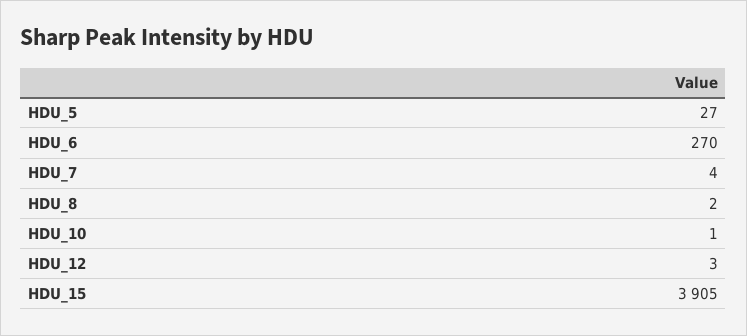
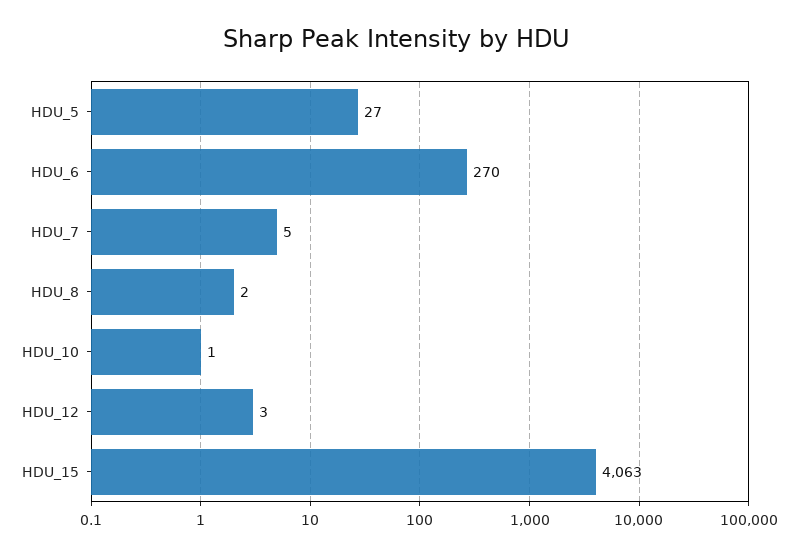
HDU_7: 4 -> 5
HDU_15: 3905 -> 4063

